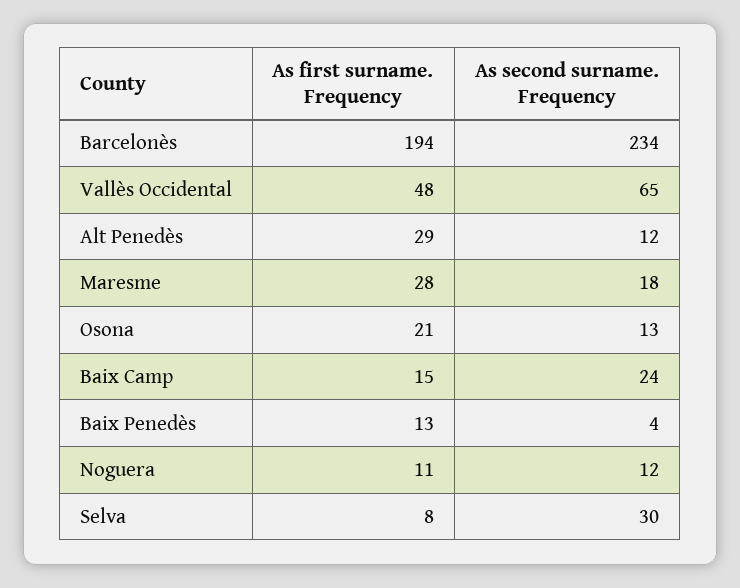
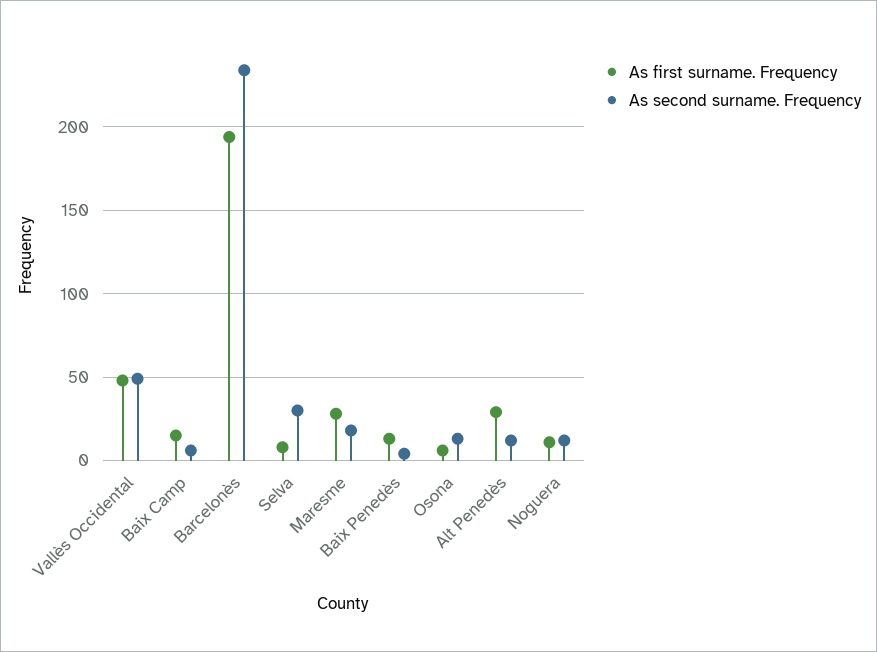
As second surname. Frequency, Vallès Occidental: 65 -> 50
As first surname. Frequency, Osona: 21 -> 5
As second surname. Frequency, Baix Camp: 24 -> 5

